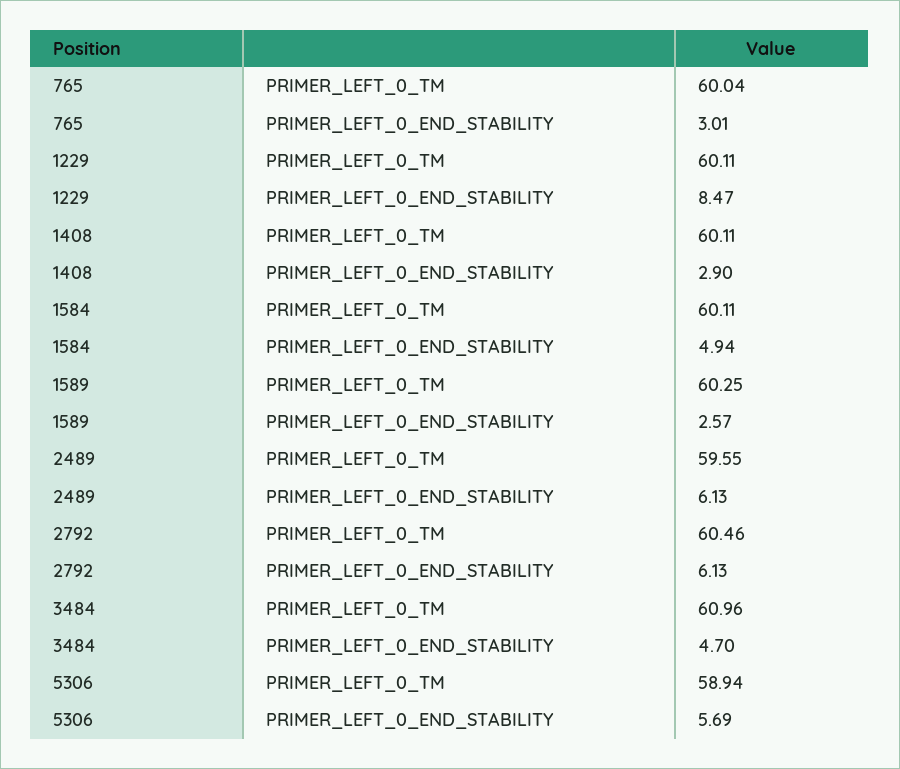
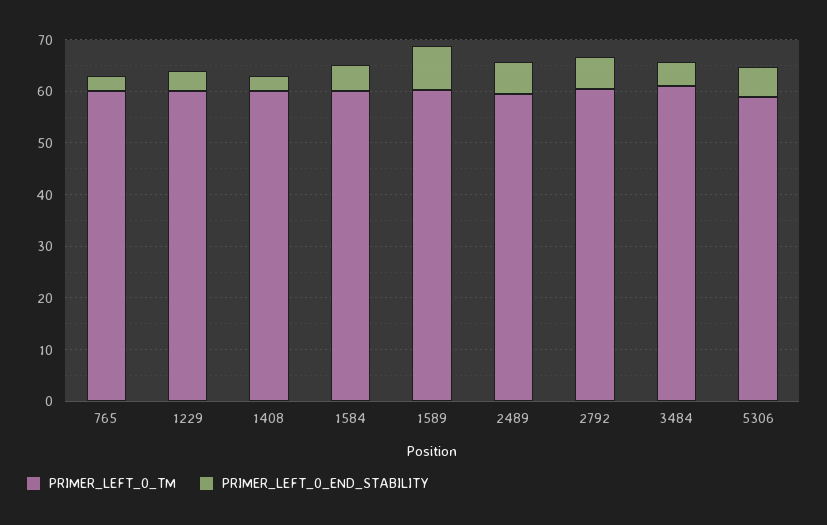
PRIMER_LEFT_0_END_STABILITY, 1229: 8.47 -> 4
PRIMER_LEFT_0_END_STABILITY, 1589: 2.57 -> 8

